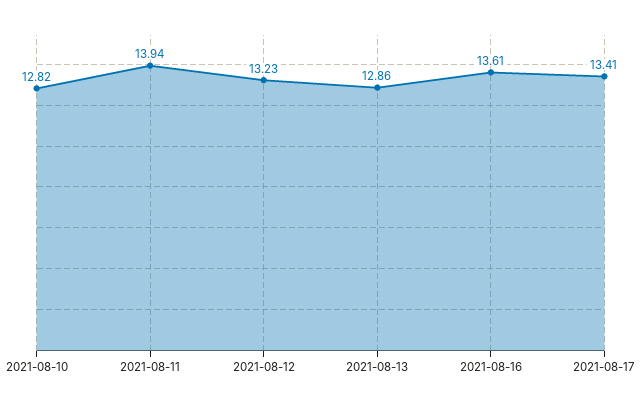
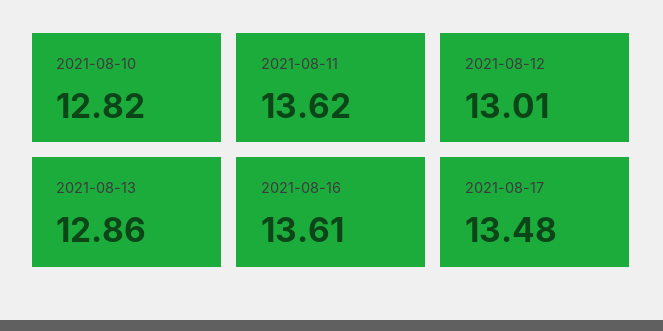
2021-08-11: 13.94 -> 13.62
2021-08-12: 13.23 -> 13.01
2021-08-17: 13.41 -> 13.48

